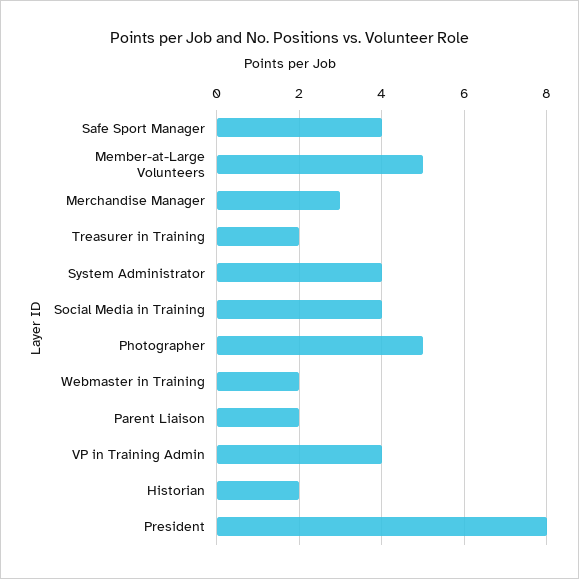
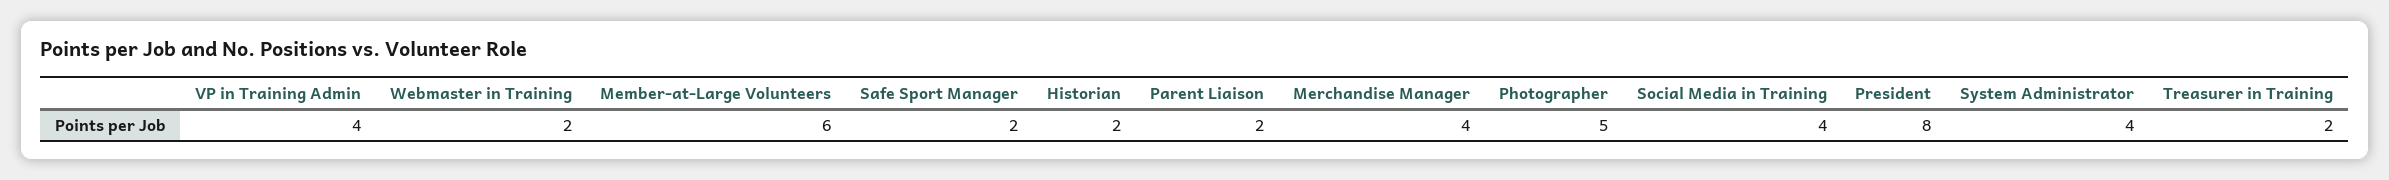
Safe Sport Manager: 4 -> 2
Member-at-Large Volunteers: 5 -> 6
Merchandise Manager: 3 -> 4

